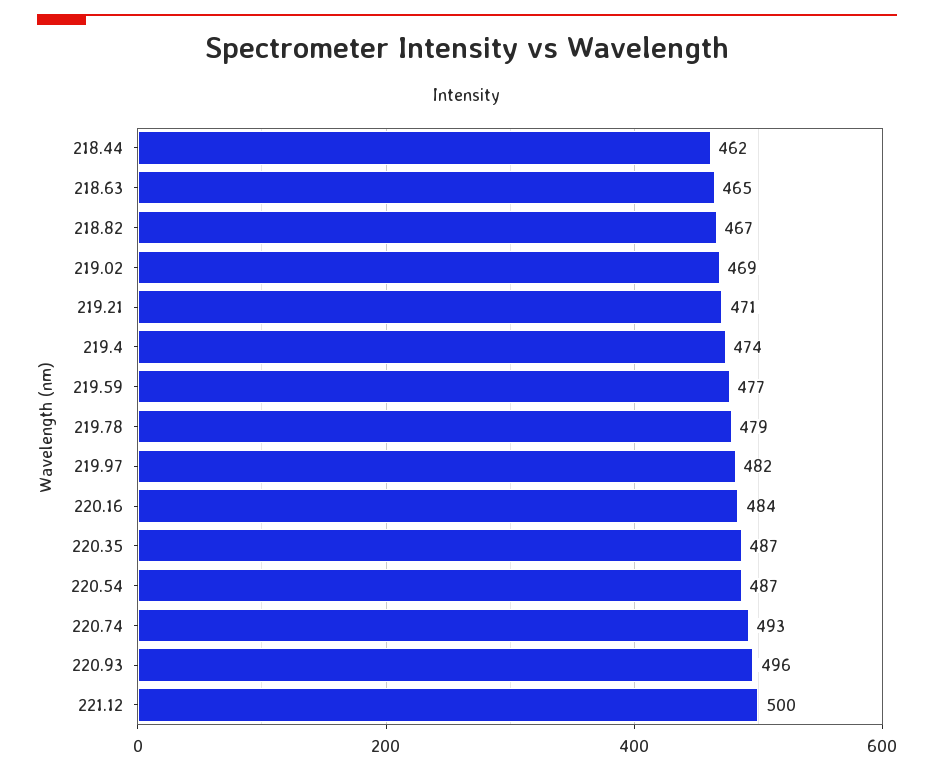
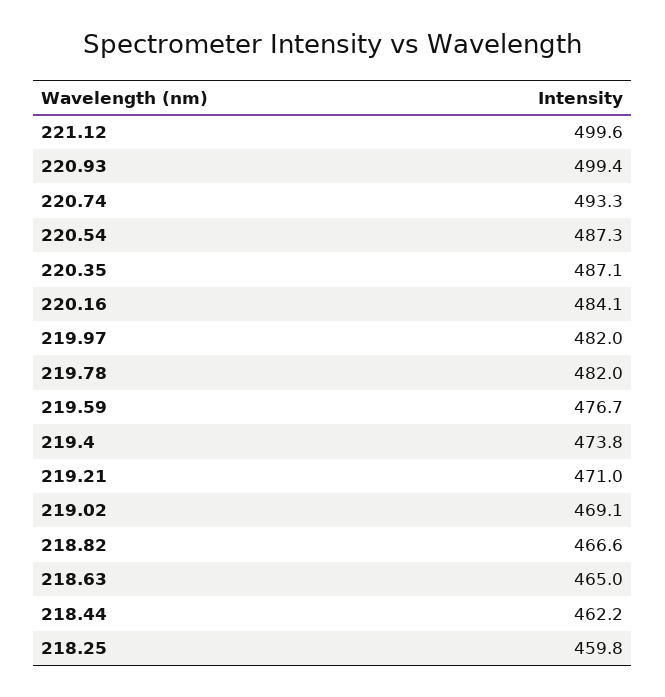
219.78: 479 -> 482
220.93: 496 -> 499.4
218.25: none -> 459.8

